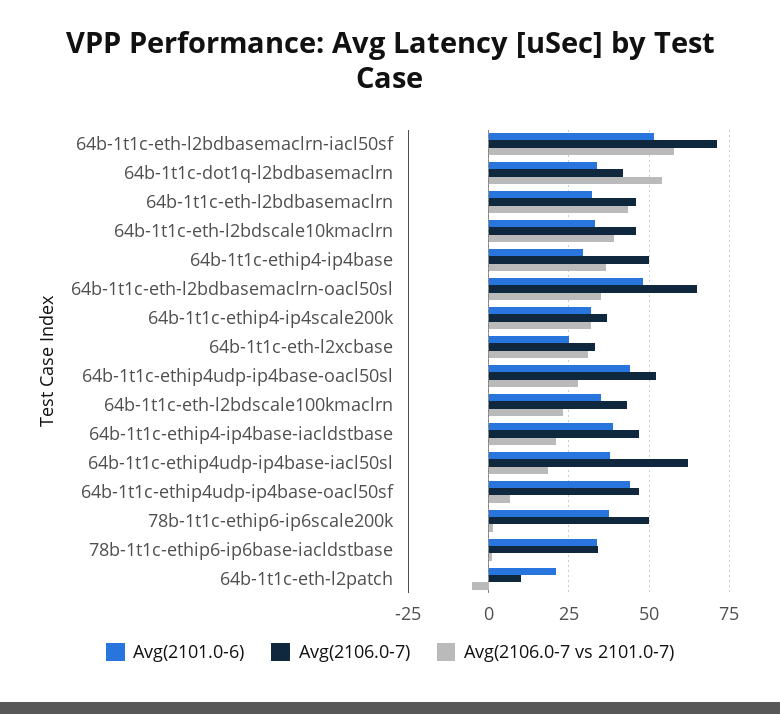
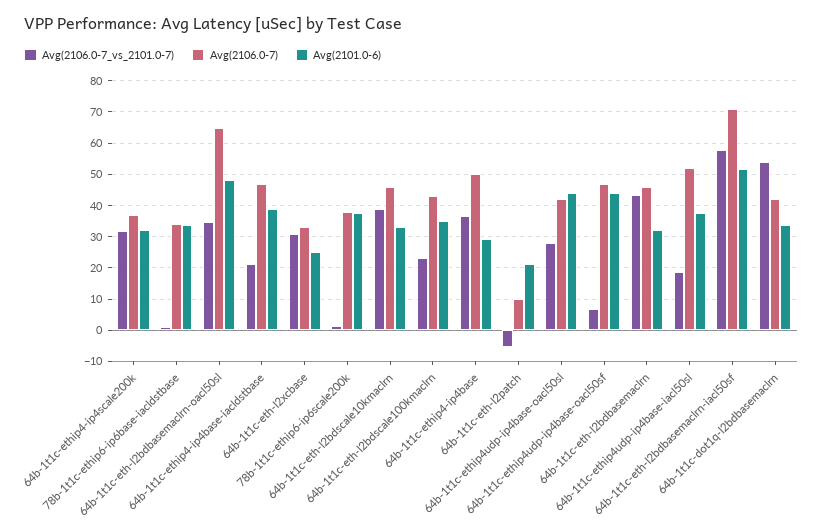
Avg(2106.0-7), 64b-1t1c-ethip4udp-ip4base-oacl50sl: 52.5 -> 42
Avg(2106.0-7), 64b-1t1c-ethip4udp-ip4base-iacl50sl: 62.5 -> 52
Avg(2106.0-7), 78b-1t1c-ethip6-ip6scale200k: 50 -> 38

